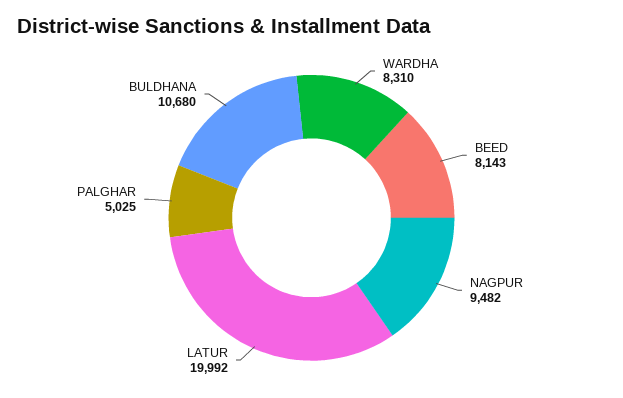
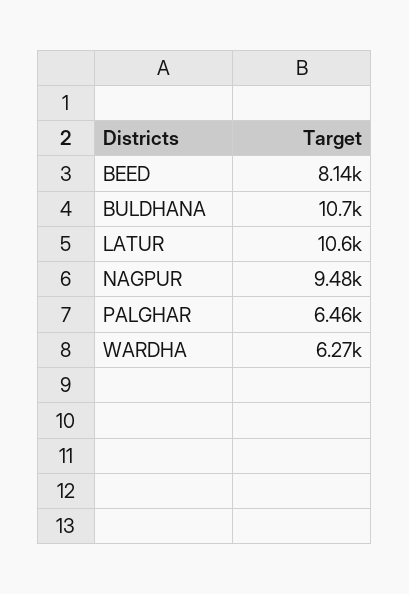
WARDHA: 8310 -> 6270
LATUR: 19992 -> 10600
PALGHAR: 5025 -> 6460

